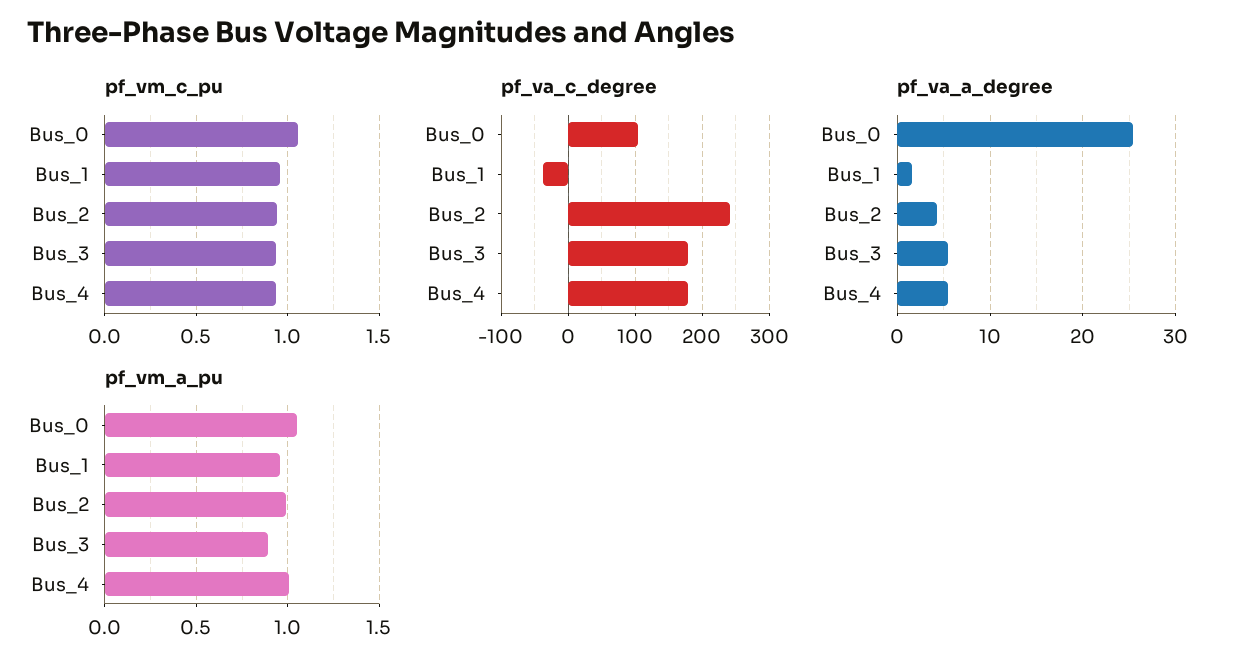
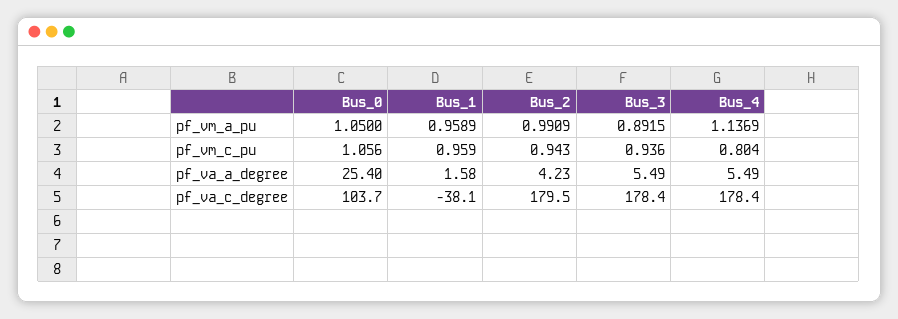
pf_vm_c_pu, Bus_4: 0.95 -> 0.804
pf_va_c_degree, Bus_2: 240 -> 179.5
pf_vm_a_pu, Bus_4: 1 -> 1.1369

